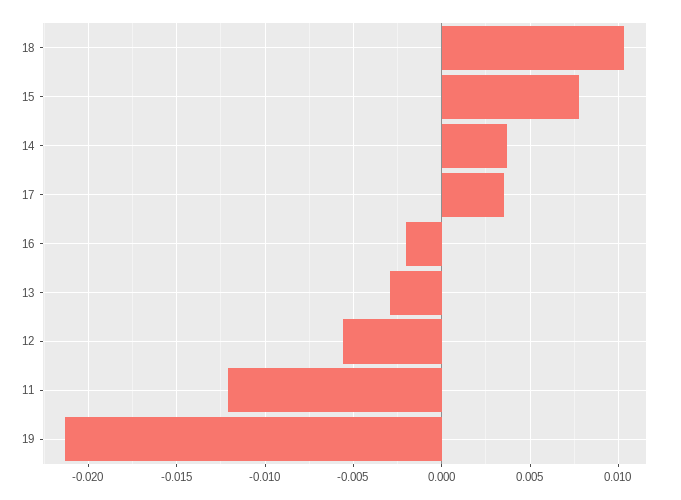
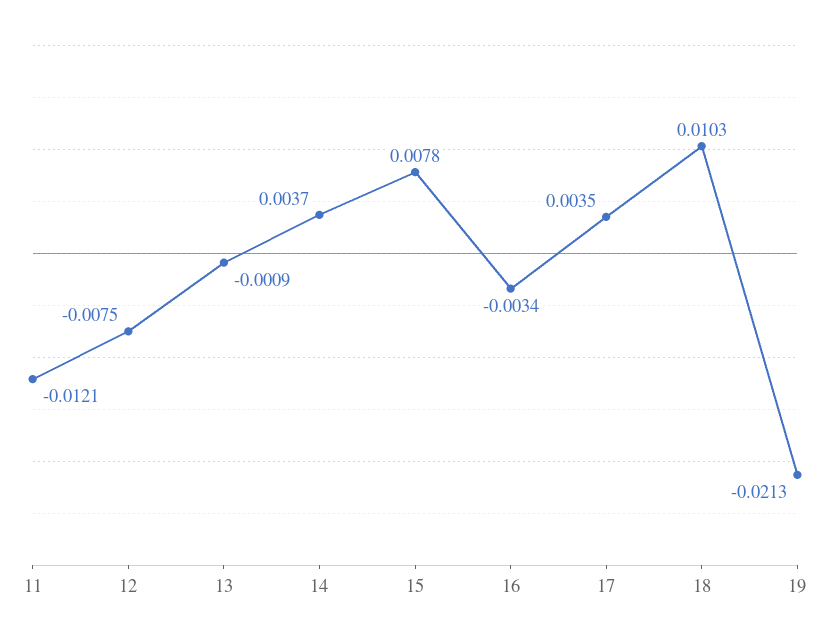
16: -0.002 -> -0.0034
13: -0.003 -> -0.0009
12: -0.0055 -> -0.0075

